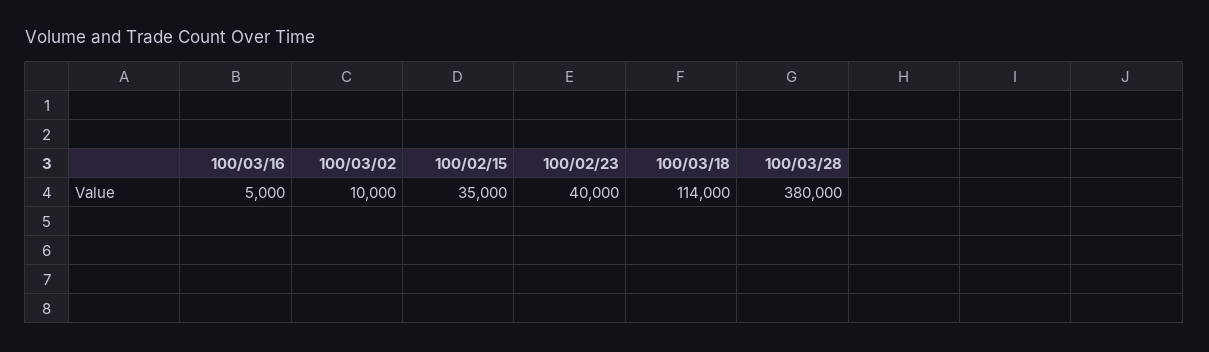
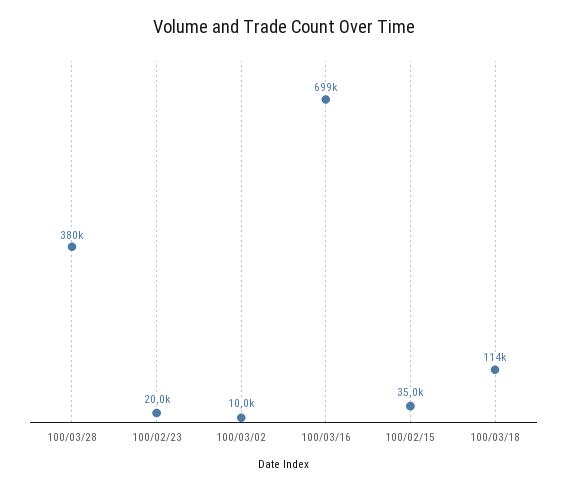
100/03/16: 5000 -> 699000
100/02/23: 40000 -> 20000

